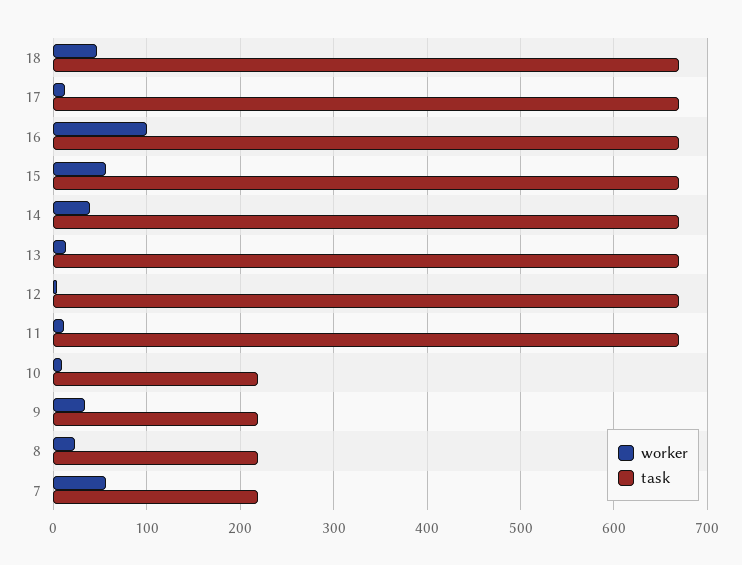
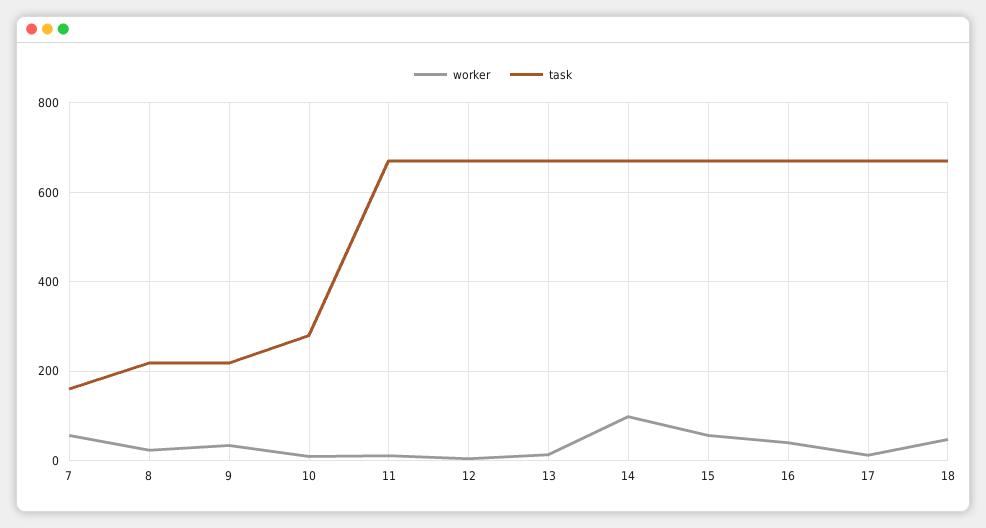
worker, 16: 100 -> 40
worker, 14: 40 -> 100
task, 10: 220 -> 280
task, 7: 220 -> 160

